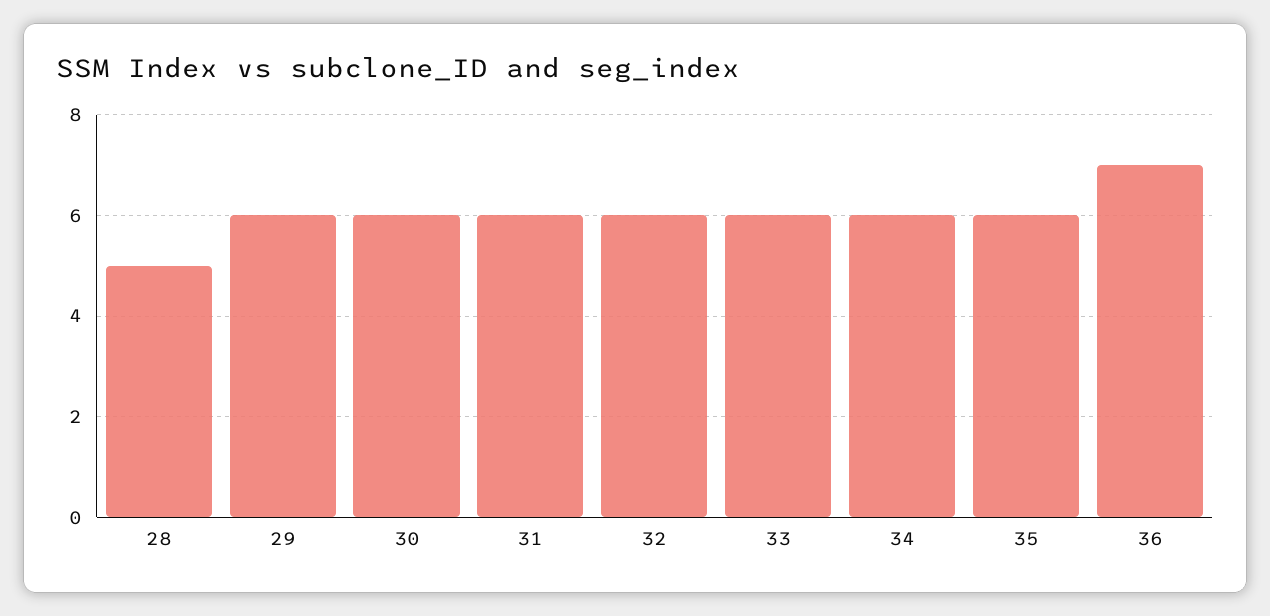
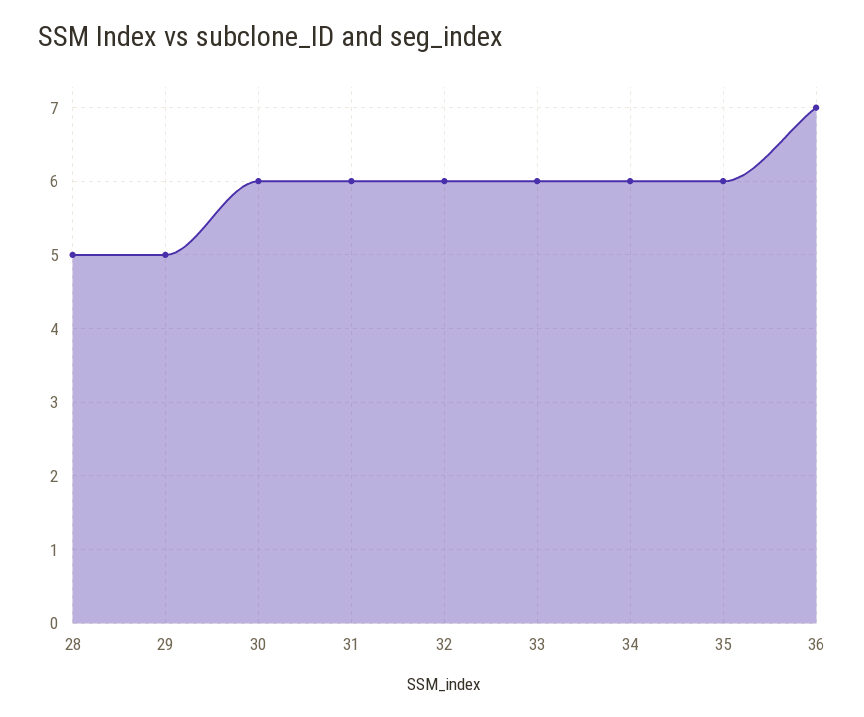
29: 6 -> 5

